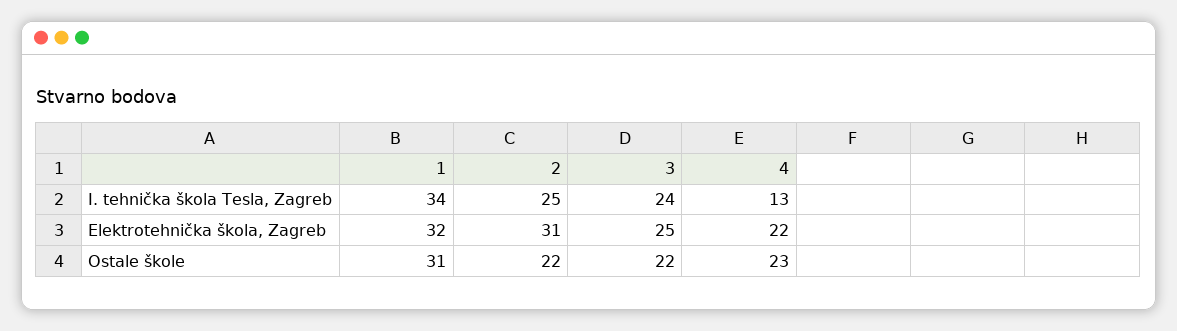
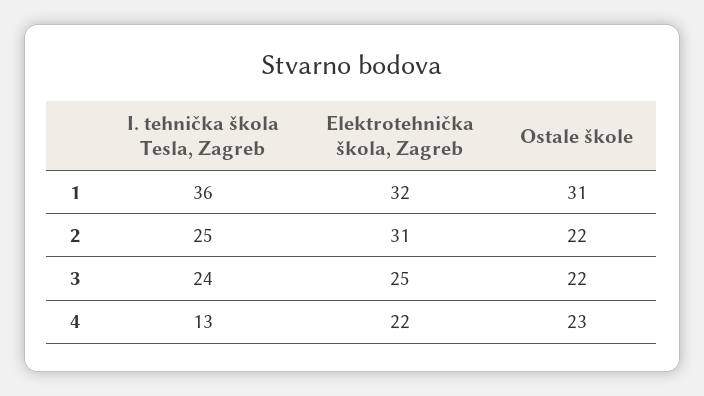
1, I. tehnička škola Tesla, Zagreb: 34 -> 36

